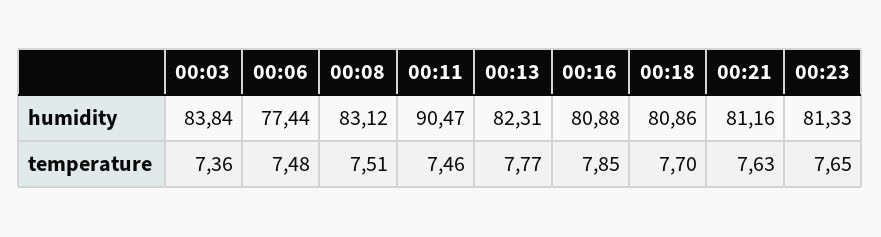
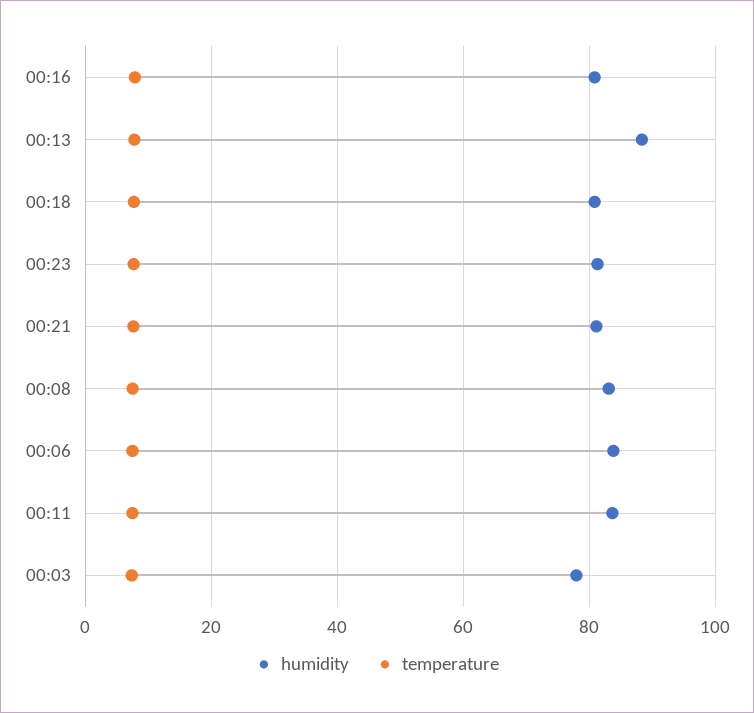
humidity, 00:03: 83.84 -> 78
humidity, 00:06: 77.44 -> 84
humidity, 00:11: 90.47 -> 84
humidity, 00:13: 82.31 -> 88

